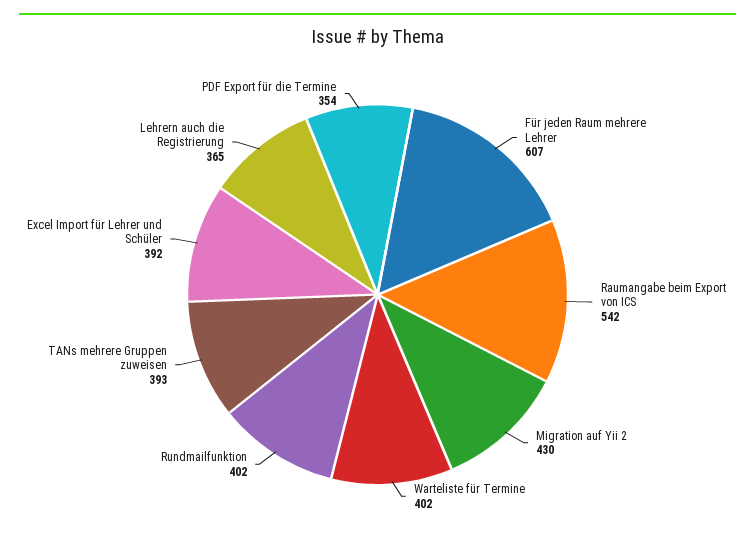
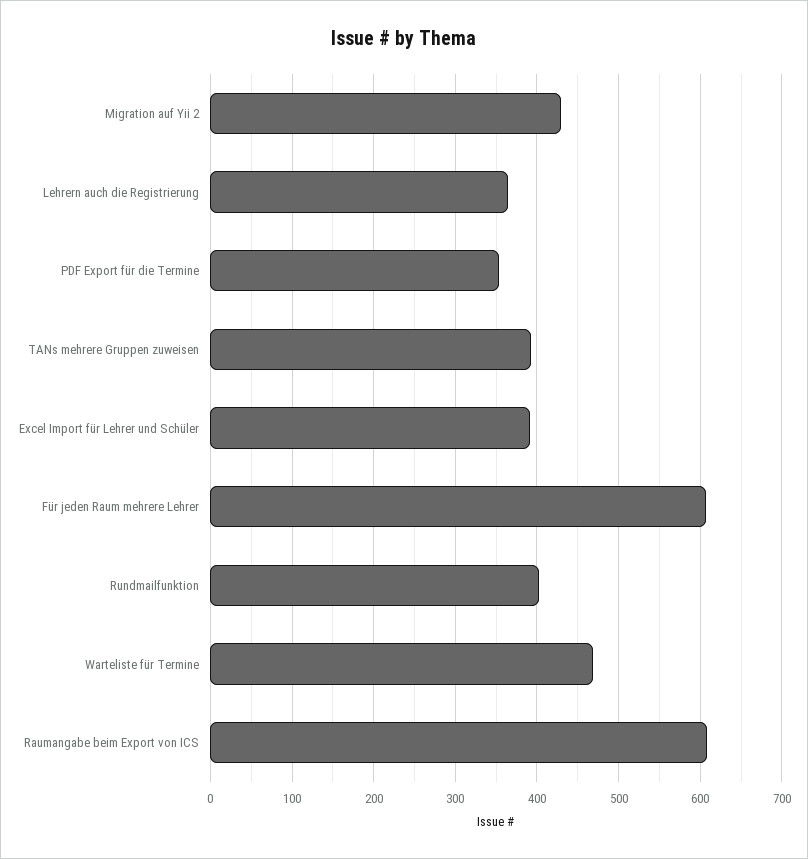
Raumangabe beim Export von ICS: 542 -> 610
Warteliste für Termine: 402 -> 470

